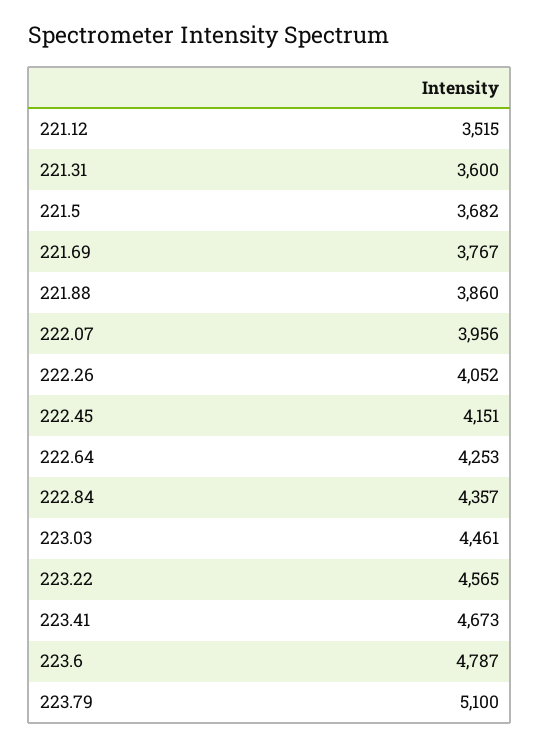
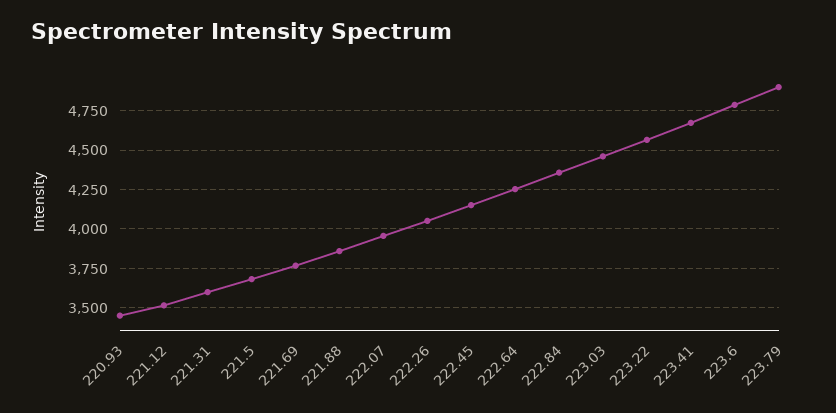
223.79: 5100 -> 4900
220.93: none -> 3450

